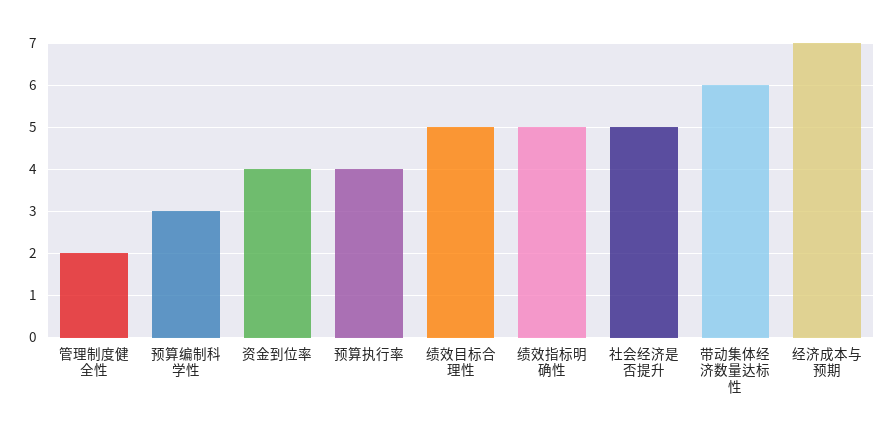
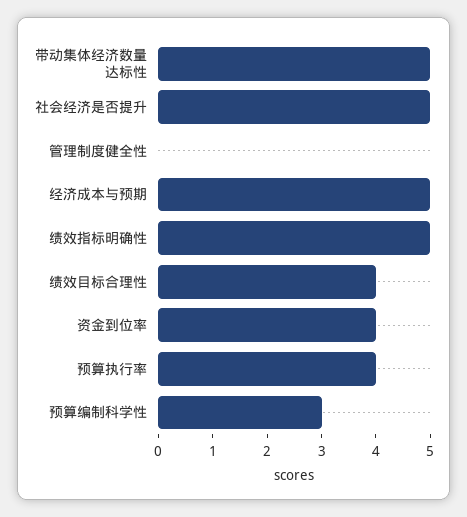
管理制度健全性: 2 -> 0
绩效目标合理性: 5 -> 4
带动集体经济数量达标性: 6 -> 5
经济成本与预期: 7 -> 5

